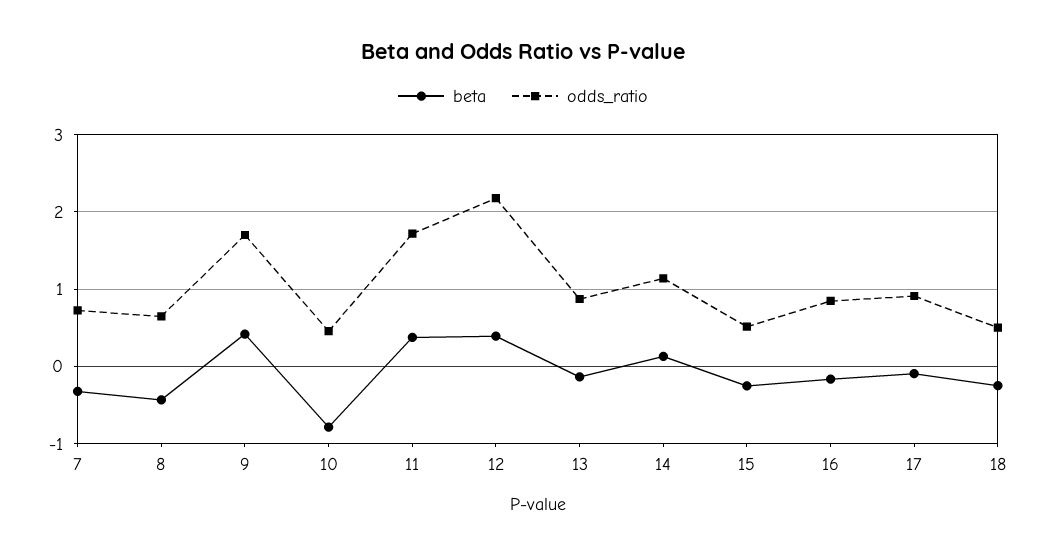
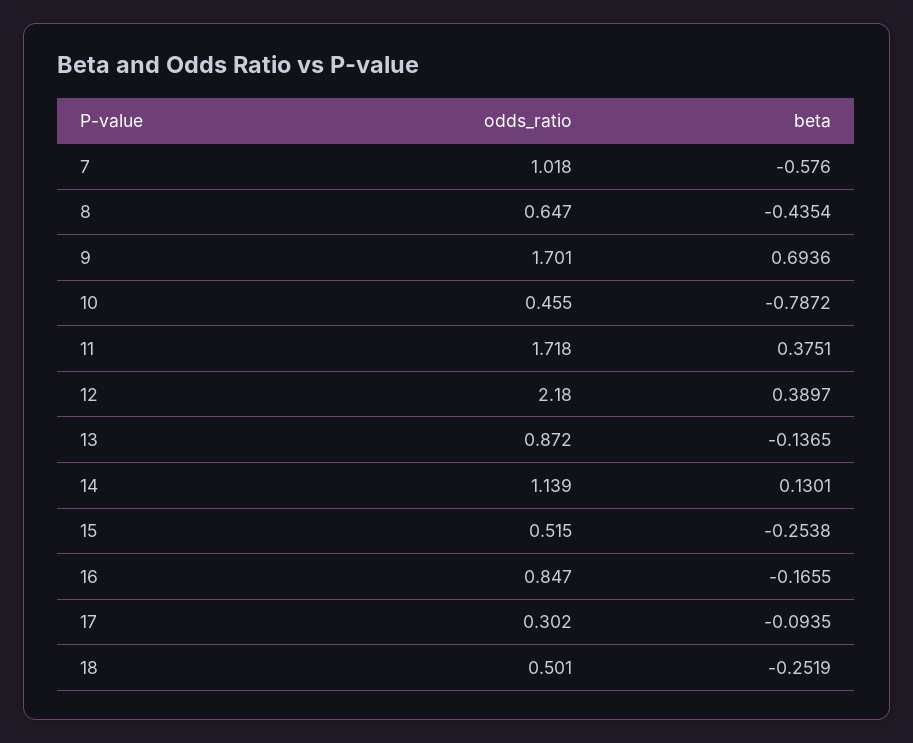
beta, 7: -0.3 -> -0.576
odds_ratio, 7: 0.7 -> 1.018
beta, 9: 0.4 -> 0.6936
odds_ratio, 17: 0.9 -> 0.302

